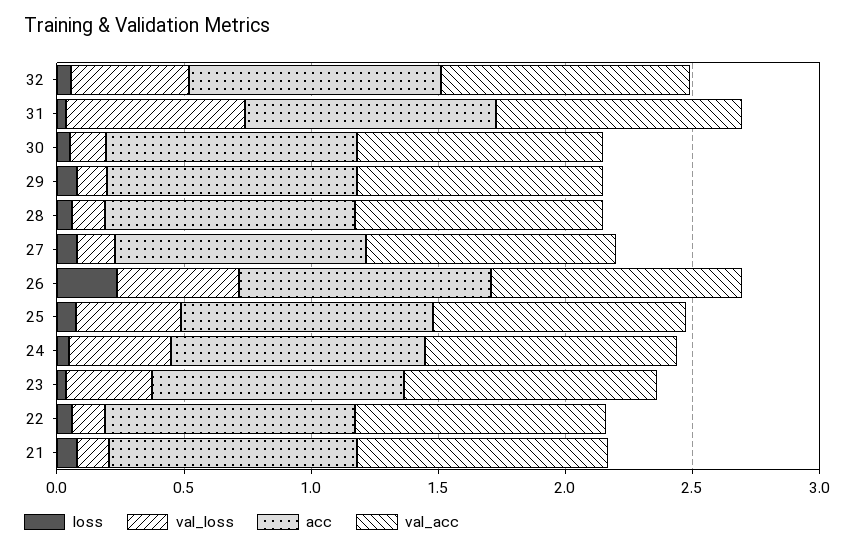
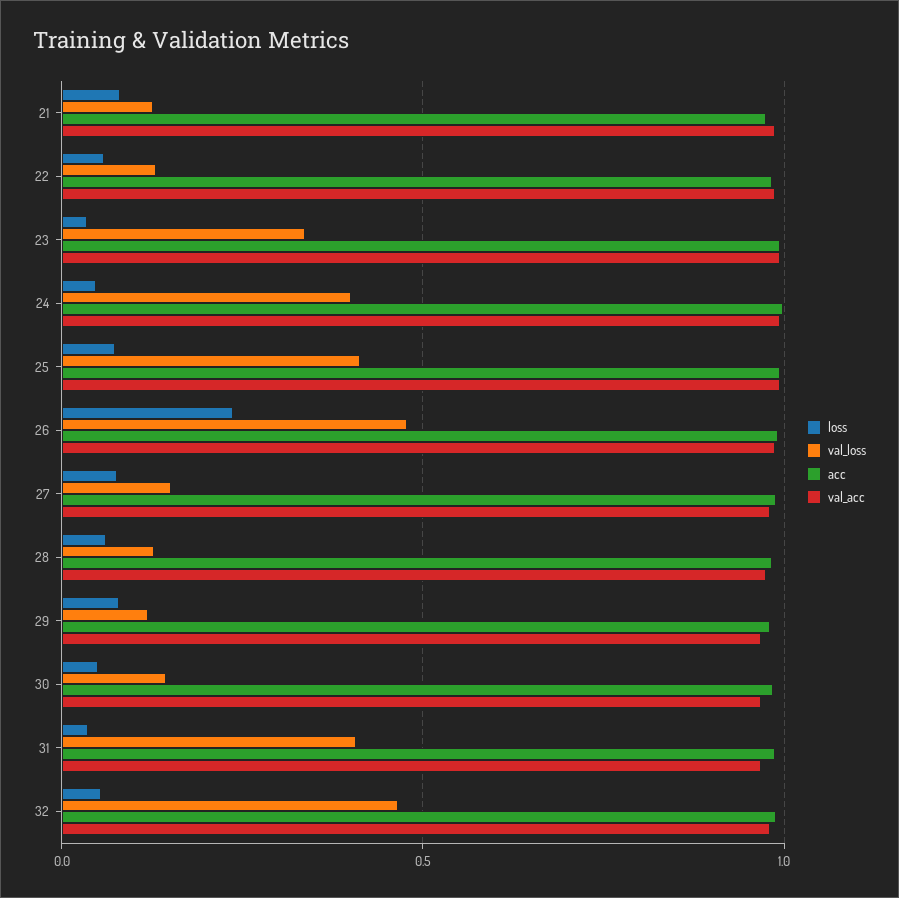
val_loss, 31: 0.7 -> 0.4

